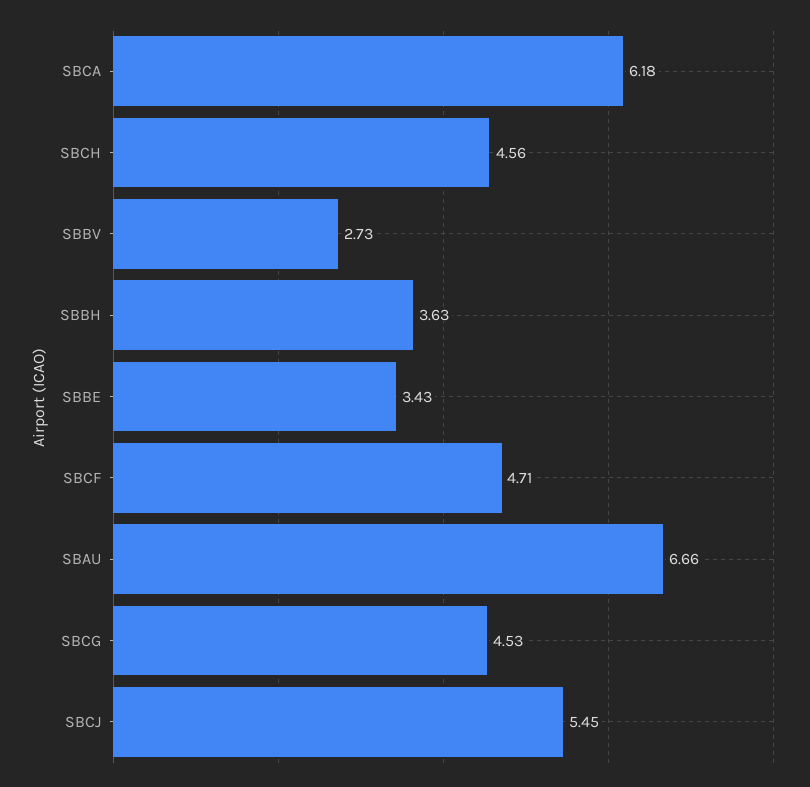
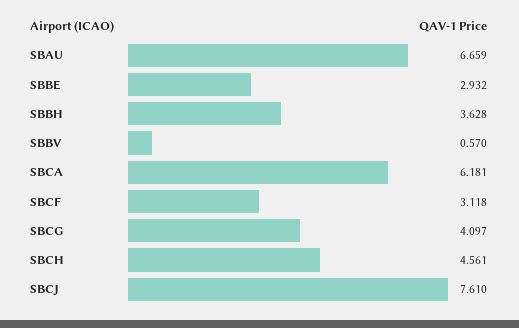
SBBV: 2.73 -> 0.57
SBBE: 3.43 -> 2.932
SBCF: 4.71 -> 3.118
SBCG: 4.53 -> 4.097
SBCJ: 5.45 -> 7.61

